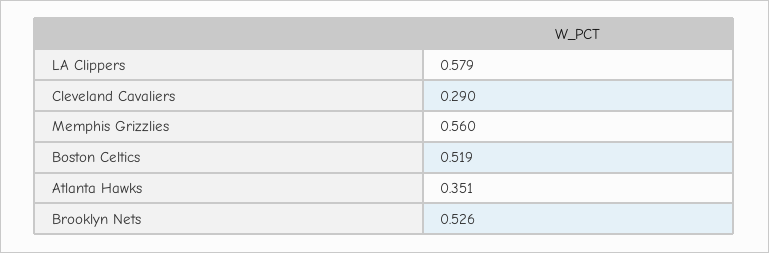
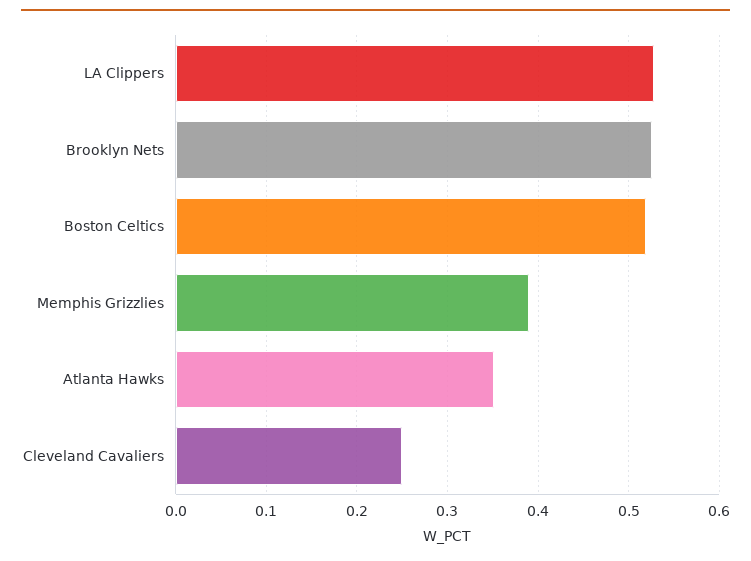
LA Clippers: 0.579 -> 0.53
Cleveland Cavaliers: 0.29 -> 0.25
Memphis Grizzlies: 0.56 -> 0.39

